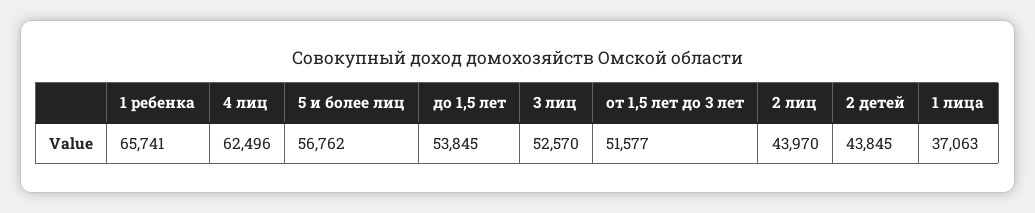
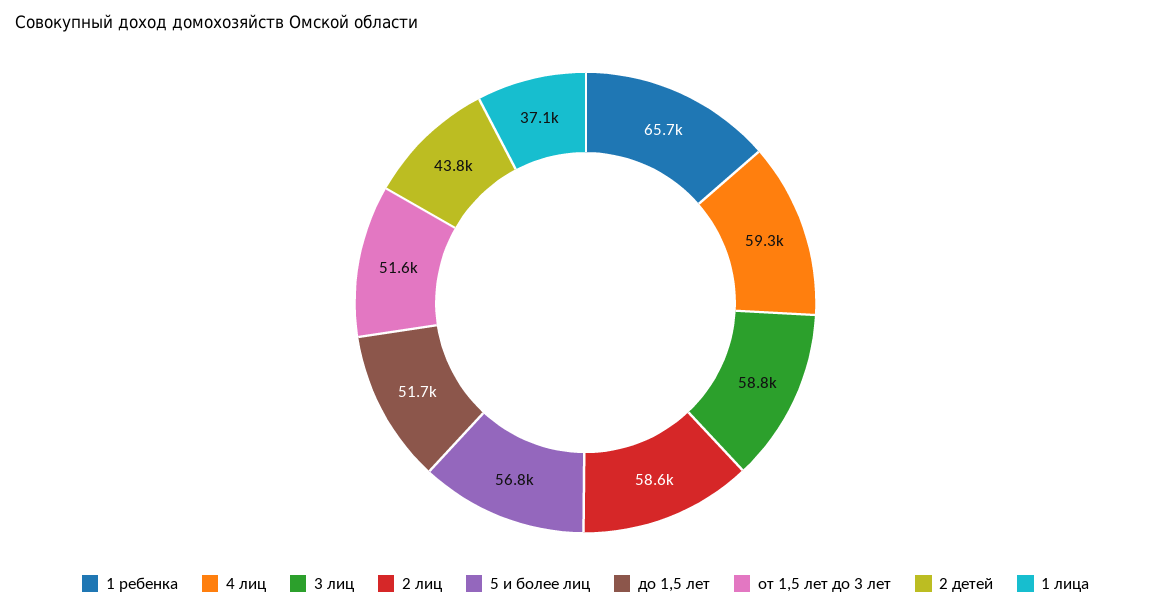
4 лиц: 62496 -> 59300
до 1,5 лет: 53845 -> 51700
3 лиц: 52570 -> 58800
2 лиц: 43970 -> 58600

